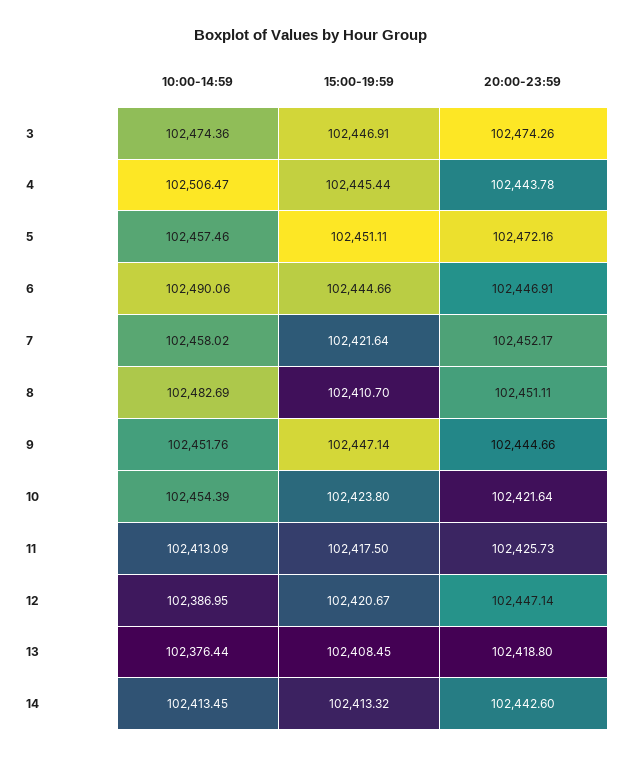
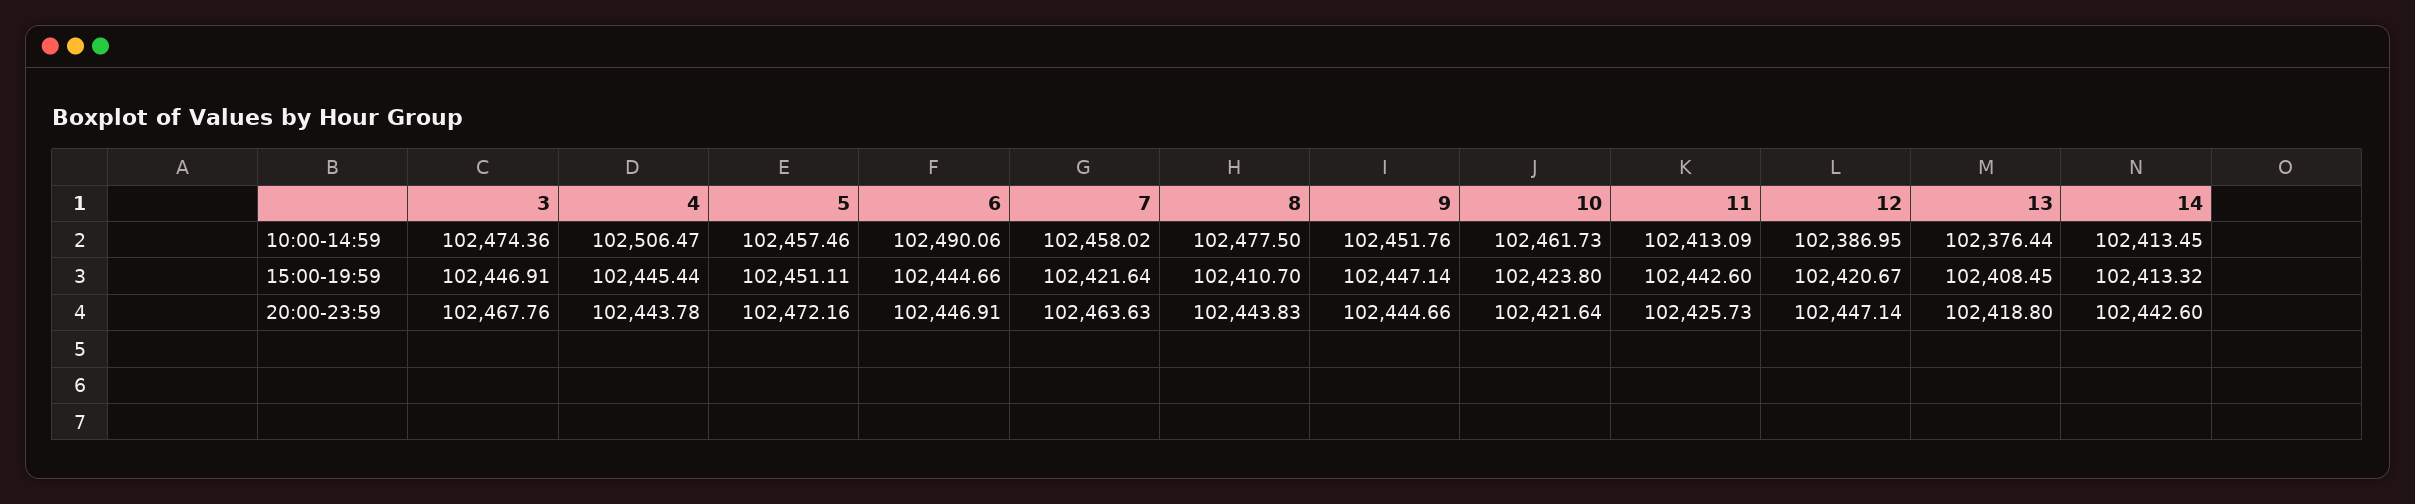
20:00-23:59, 3: 102474.26 -> 102467.76
20:00-23:59, 7: 102452.17 -> 102463.63
10:00-14:59, 8: 102482.69 -> 102477.5
20:00-23:59, 8: 102451.11 -> 102443.83
10:00-14:59, 10: 102454.39 -> 102461.73
15:00-19:59, 11: 102417.5 -> 102442.6

